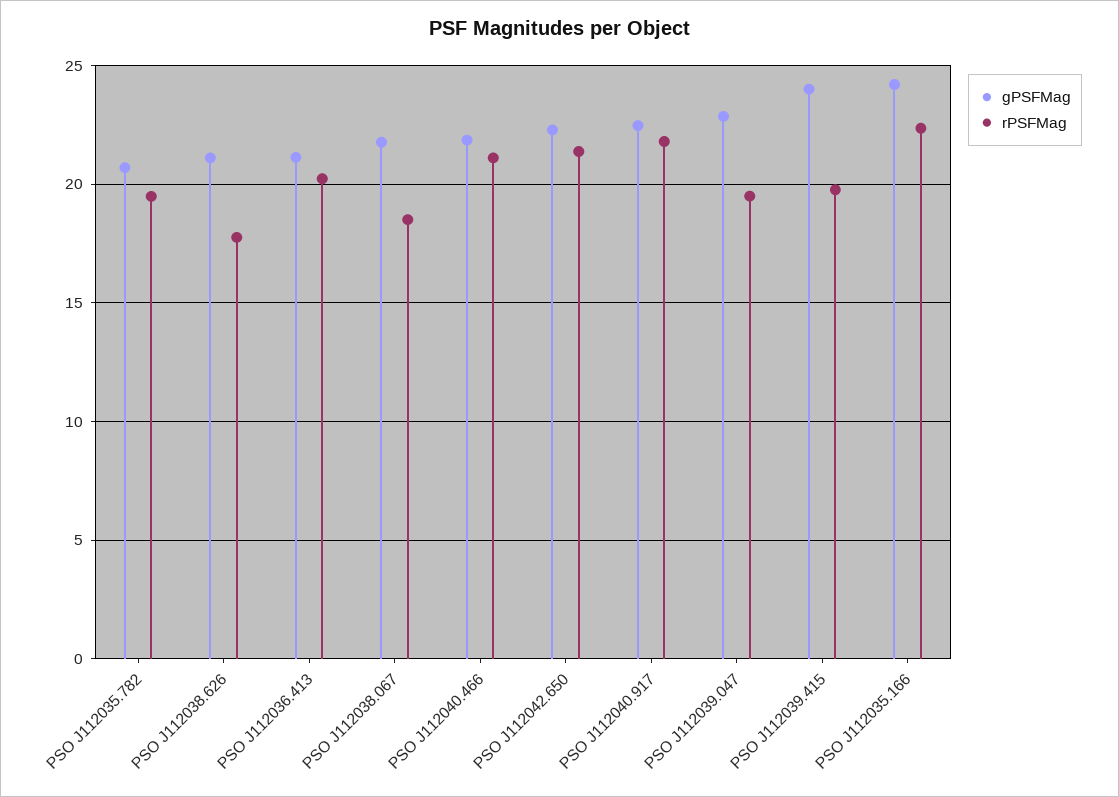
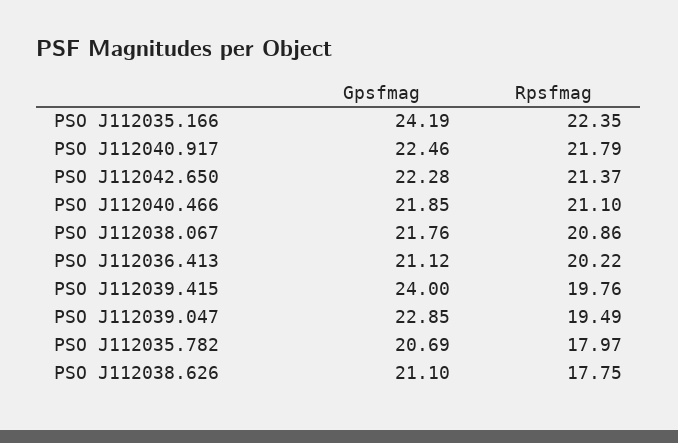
rPSFMag, PSO J112035.782: 19.5 -> 17.97
rPSFMag, PSO J112038.067: 18.5 -> 20.86

